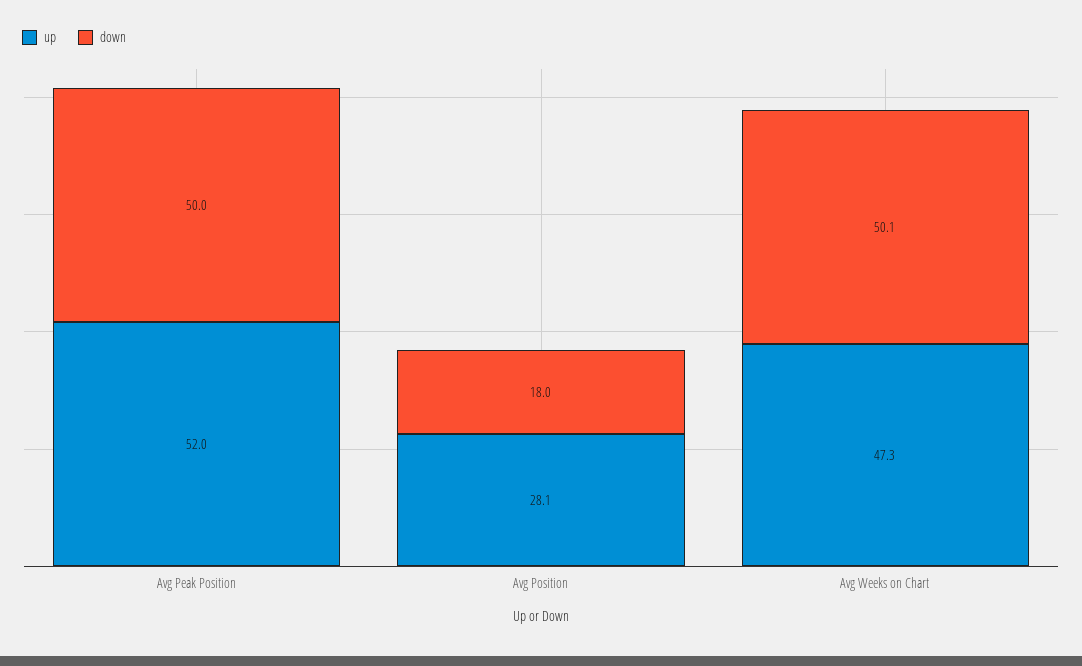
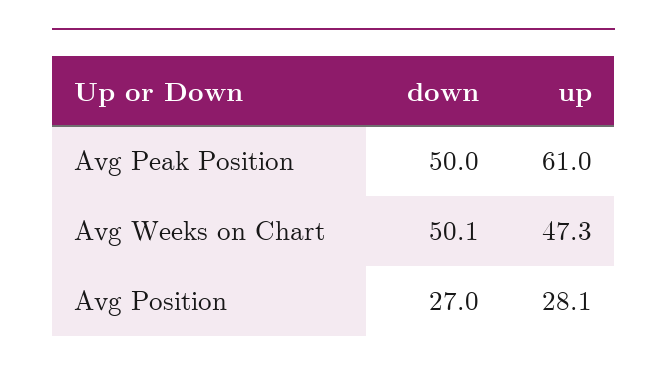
up, Avg Peak Position: 52 -> 61
down, Avg Position: 18 -> 27

